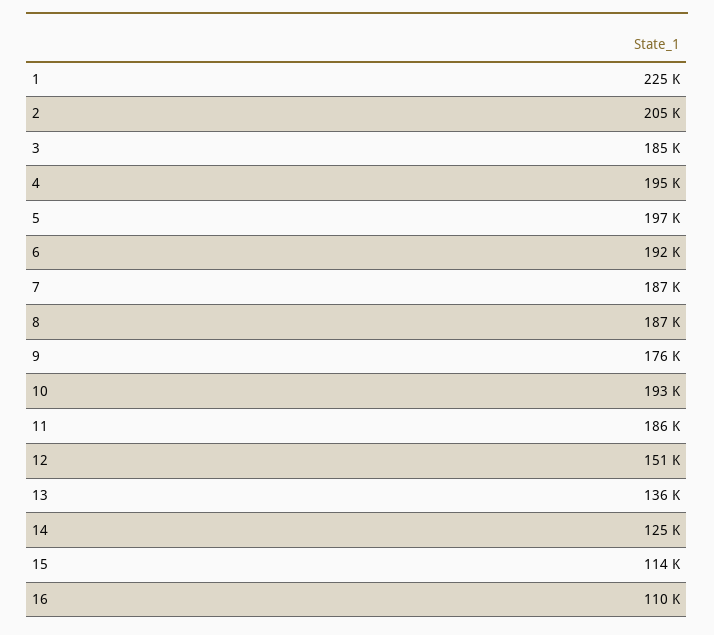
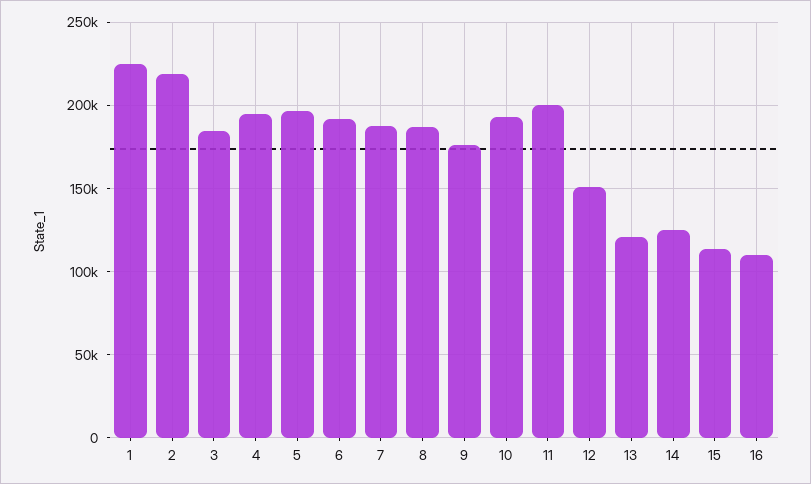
2: 205000 -> 220000
11: 186000 -> 200000
13: 136000 -> 120000

